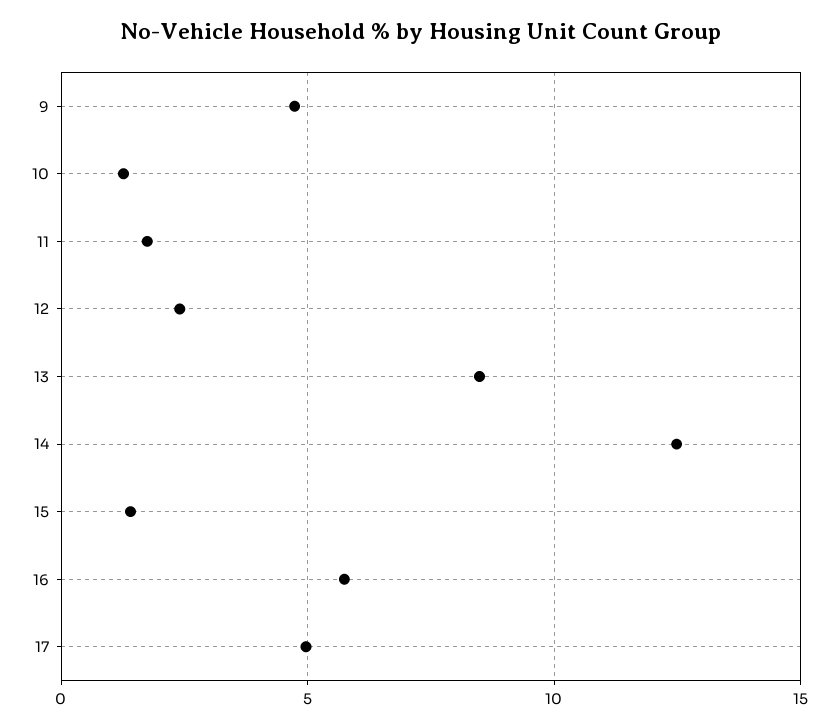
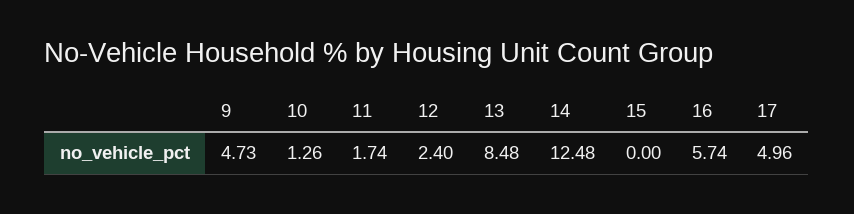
15: 1.5 -> 0

